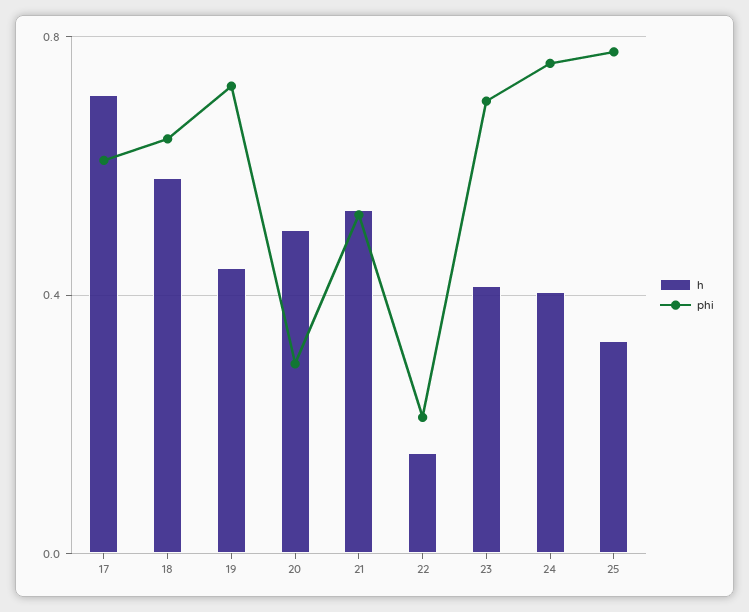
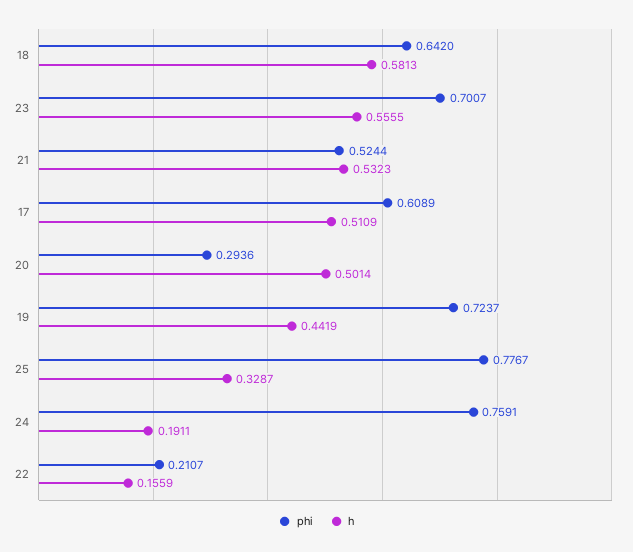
h, 17: 0.7 -> 0.5109
h, 23: 0.4 -> 0.5555
h, 24: 0.4 -> 0.1911

